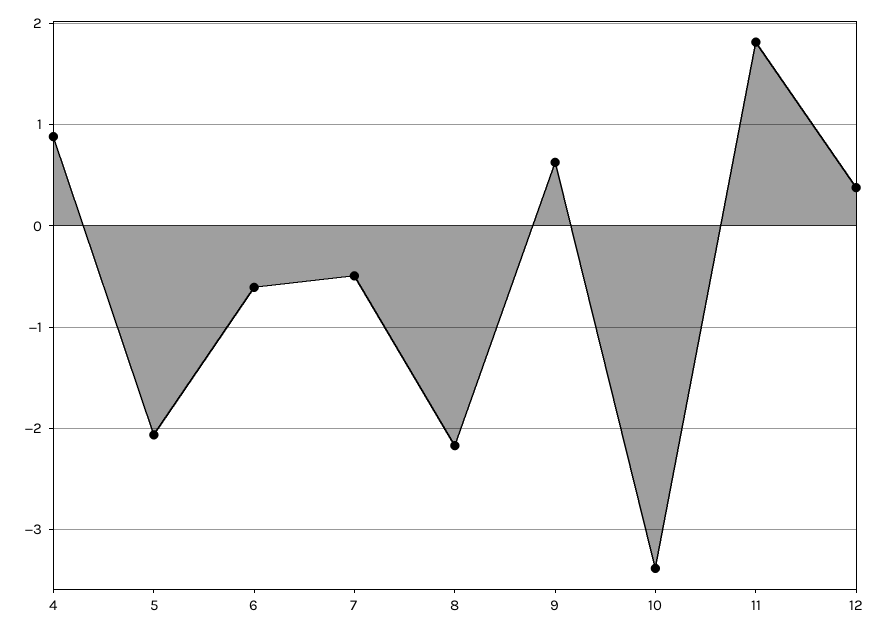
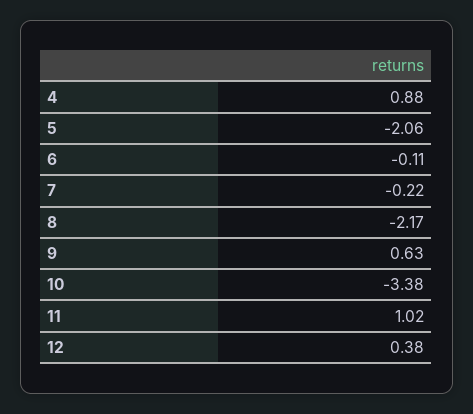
6: -0.6 -> -0.11
7: -0.5 -> -0.22
11: 1.8 -> 1.02

